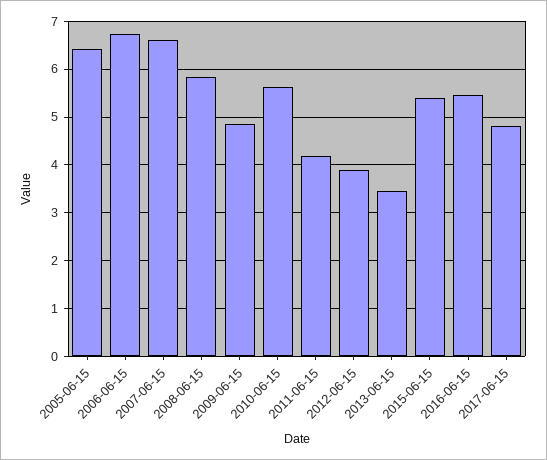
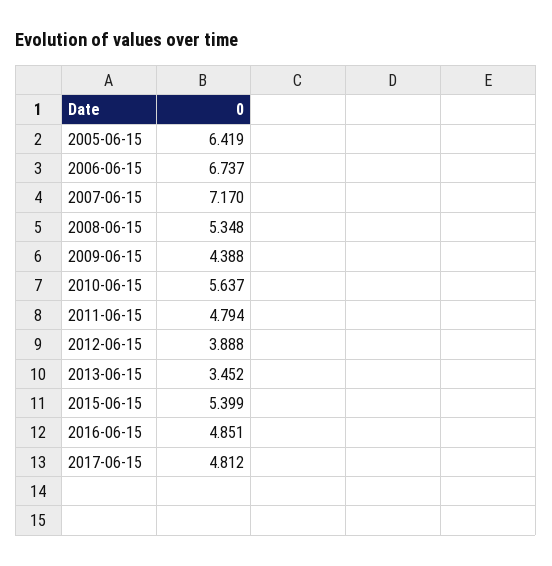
2007-06-15: 6.6 -> 7.17
2008-06-15: 5.8 -> 5.348
2009-06-15: 4.8 -> 4.388
2011-06-15: 4.2 -> 4.794
2016-06-15: 5.4 -> 4.851

